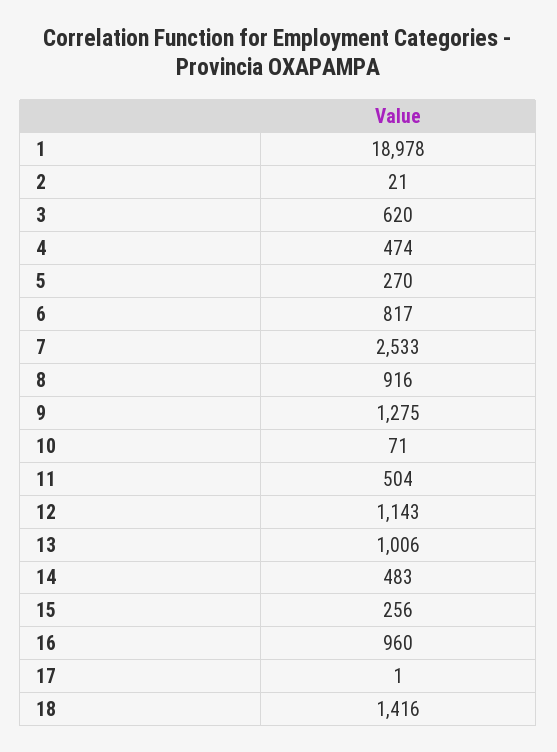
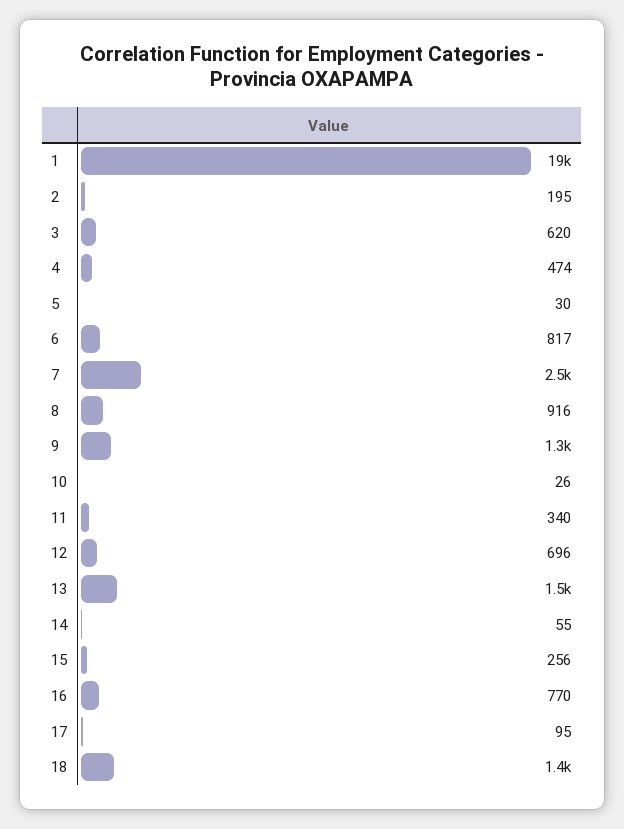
2: 21 -> 195
5: 270 -> 30
10: 71 -> 26
11: 504 -> 340
12: 1143 -> 696
13: 1006 -> 1500
14: 483 -> 55
16: 960 -> 770
17: 1 -> 95

